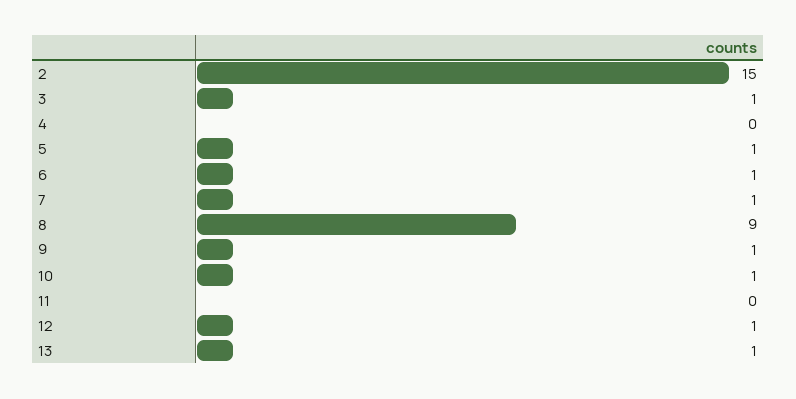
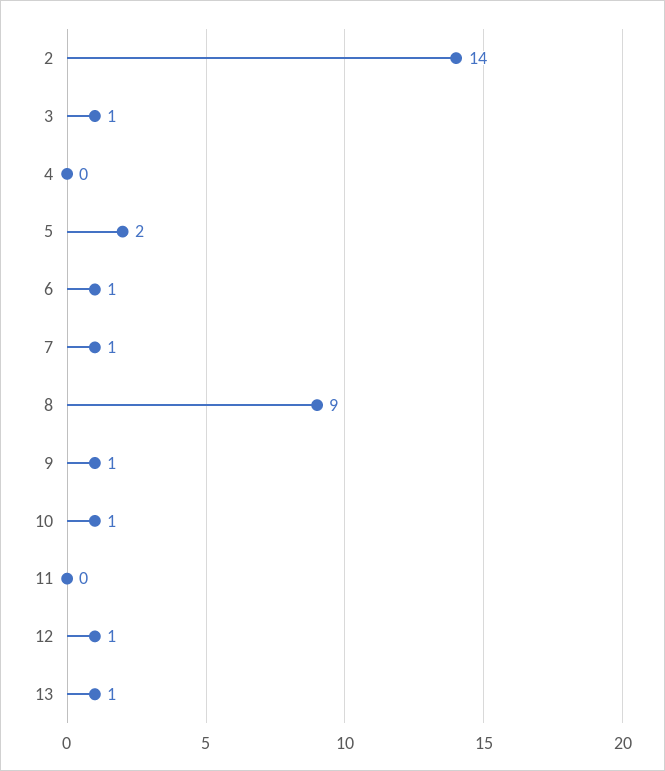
2: 15 -> 14
5: 1 -> 2

